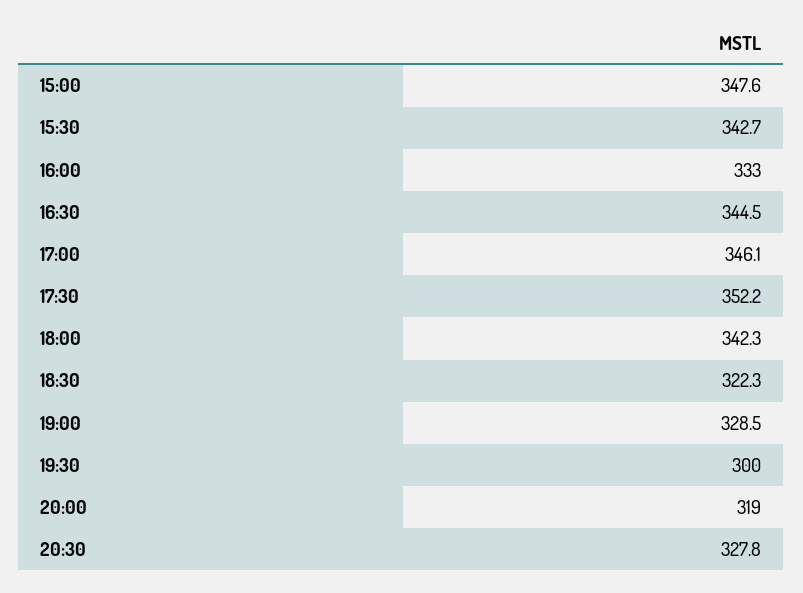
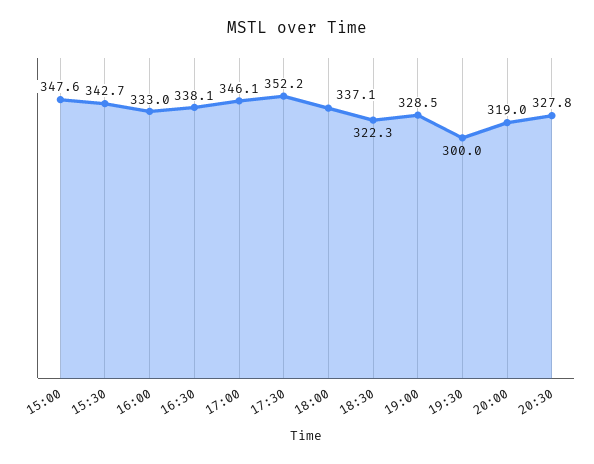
16:30: 344.5 -> 338.1
18:00: 342.3 -> 337.1

